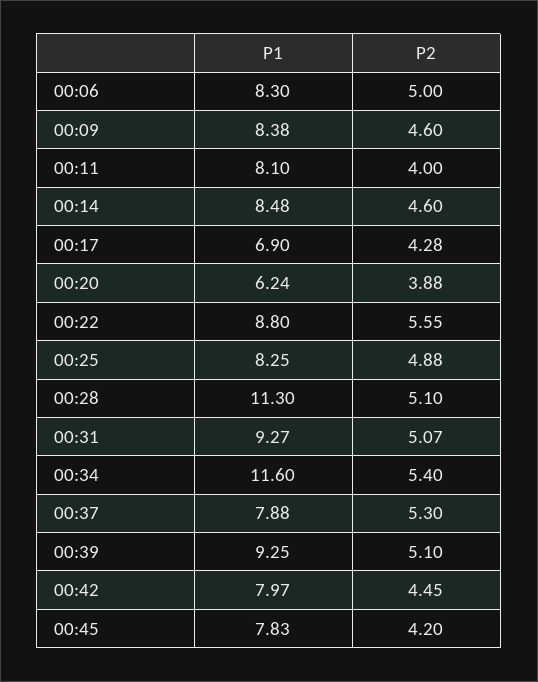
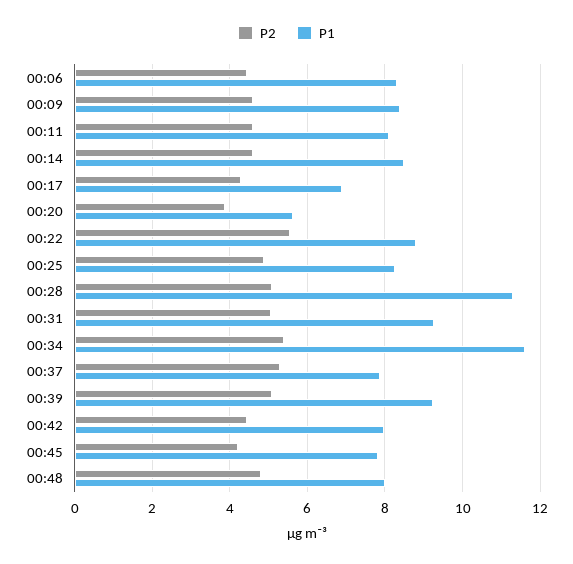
P2, 00:06: 5 -> 4.4
P2, 00:11: 4 -> 4.6
P1, 00:20: 6.24 -> 5.6
P2, 00:48: none -> 4.8
P1, 00:48: none -> 8

